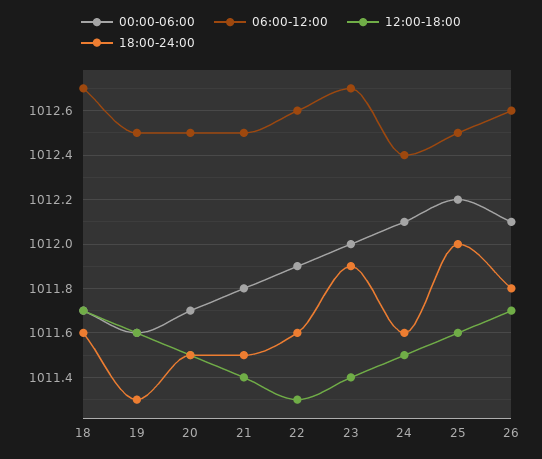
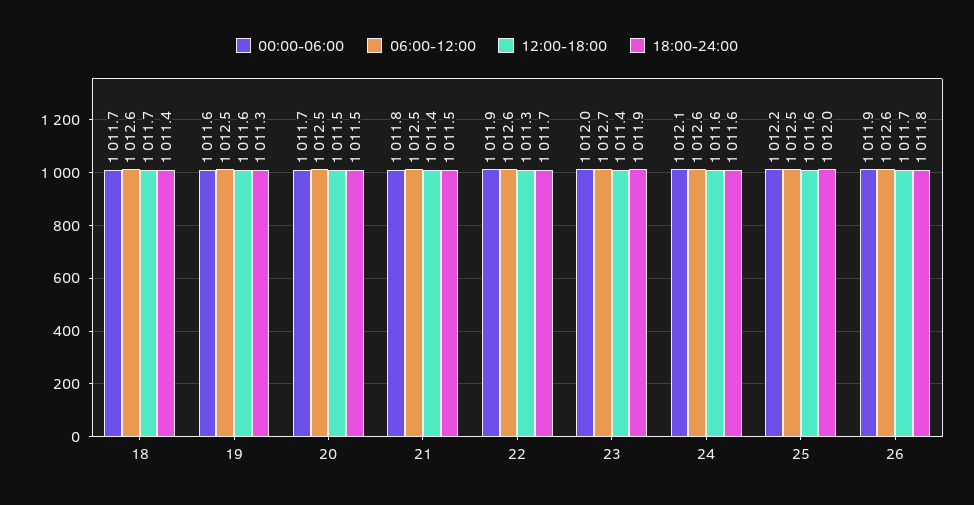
06:00-12:00, 18: 1012.7 -> 1012.6
18:00-24:00, 18: 1011.6 -> 1011.4
18:00-24:00, 22: 1011.6 -> 1011.7
06:00-12:00, 24: 1012.4 -> 1012.6
12:00-18:00, 24: 1011.5 -> 1011.6
00:00-06:00, 26: 1012.1 -> 1011.9

